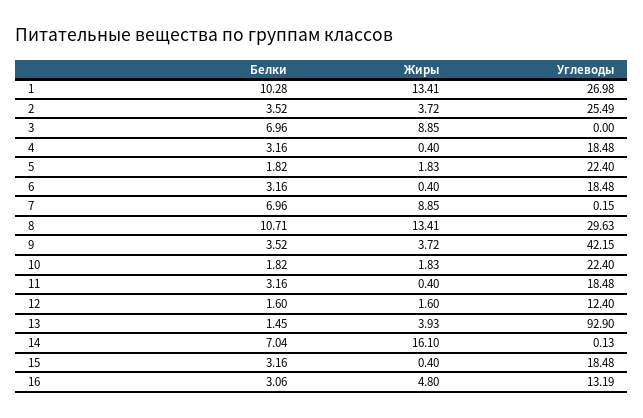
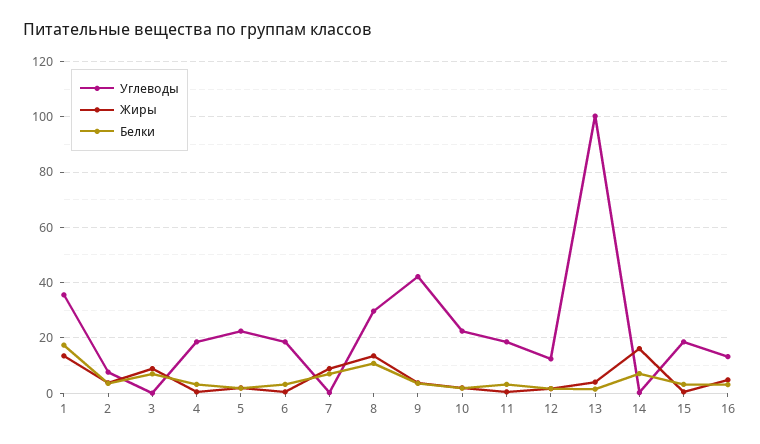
Белки, 1: 10.28 -> 17.5
Углеводы, 1: 26.98 -> 35
Углеводы, 2: 25.49 -> 7.5
Углеводы, 13: 92.9 -> 100

